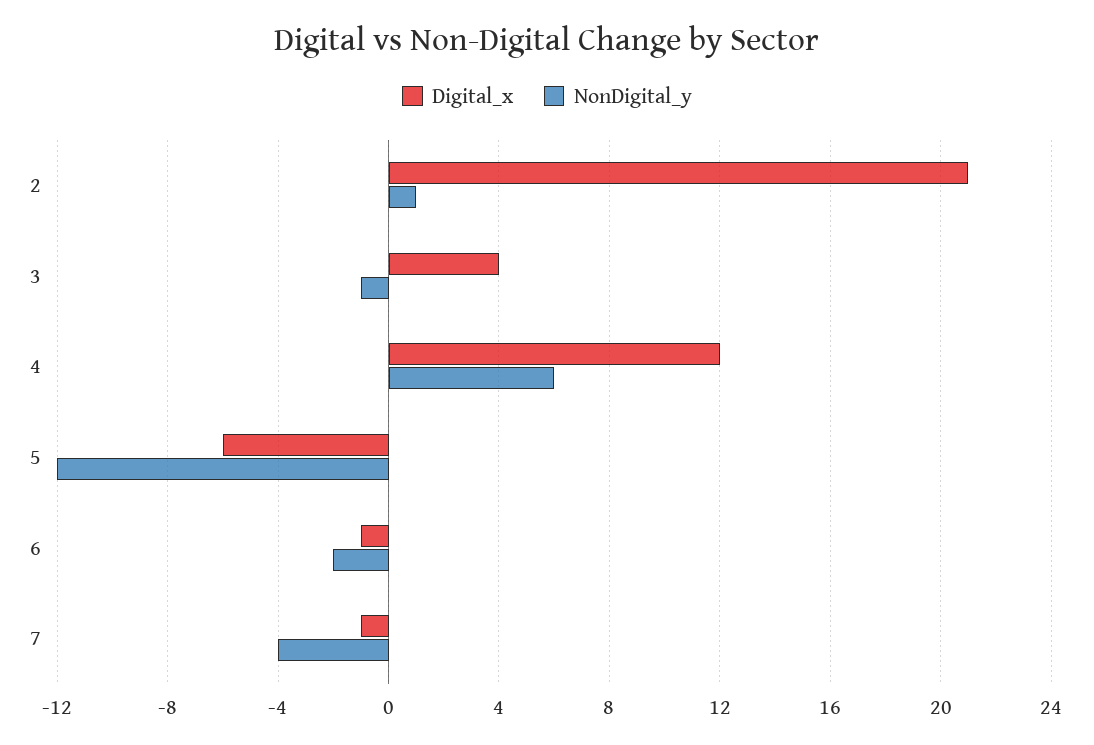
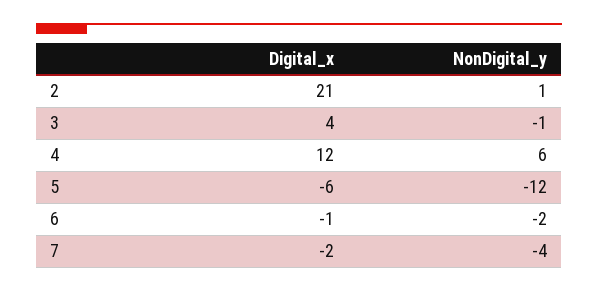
Digital_x, 7: -1 -> -2

